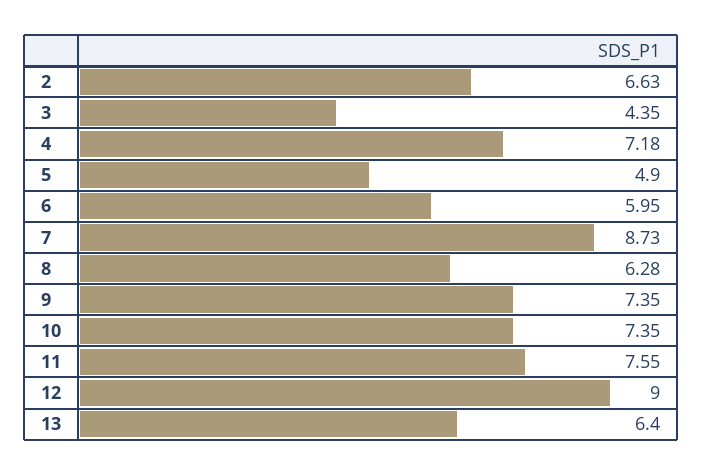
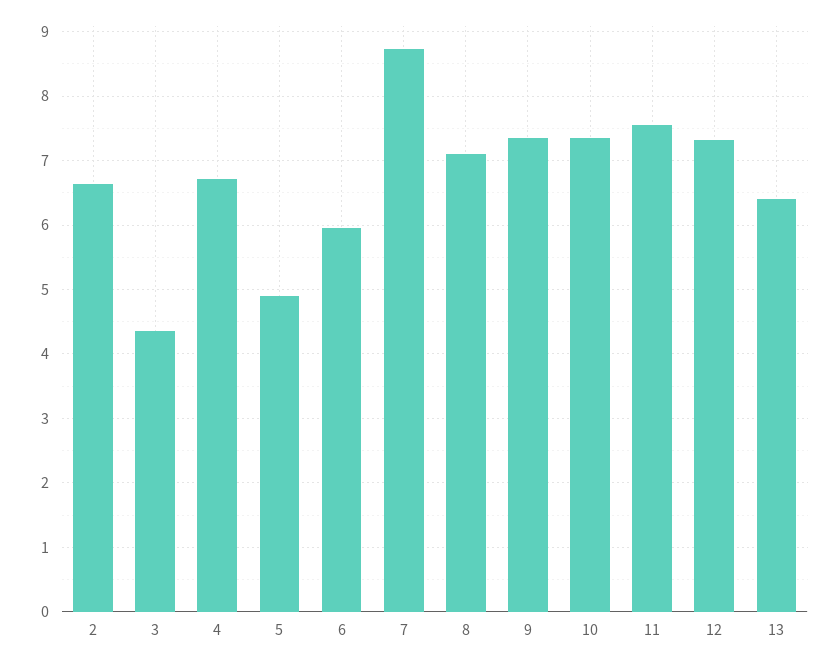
4: 7.18 -> 6.7
8: 6.28 -> 7.1
12: 9 -> 7.3

